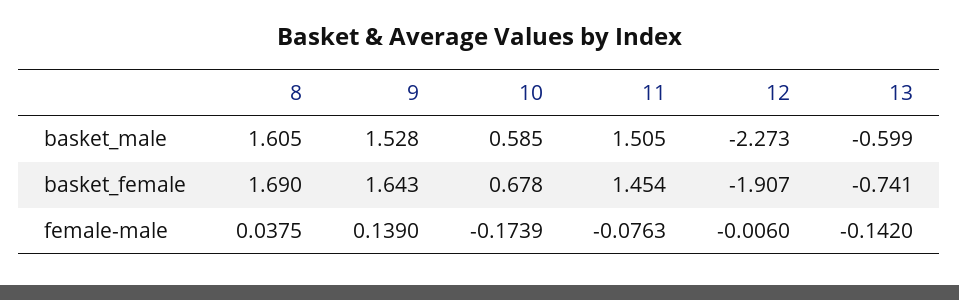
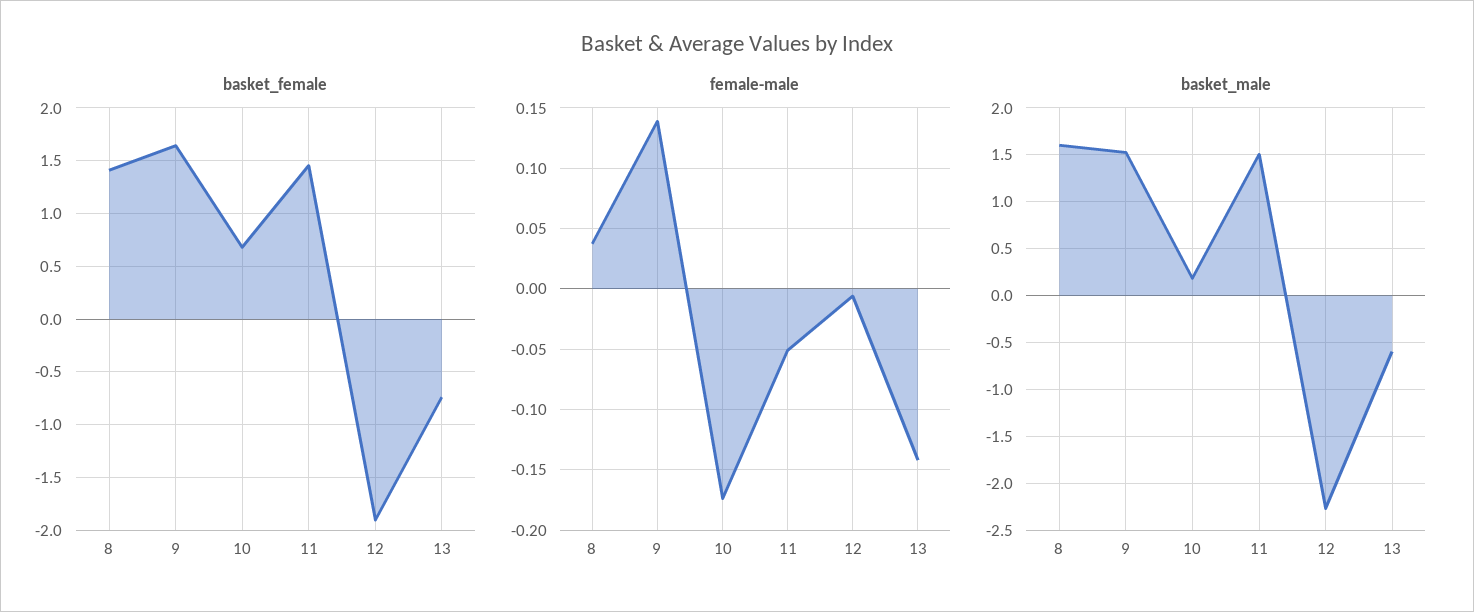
basket_male, 10: 0.585 -> 0.2
basket_female, 8: 1.69 -> 1.4
female-male, 11: -0.0763 -> -0.05

